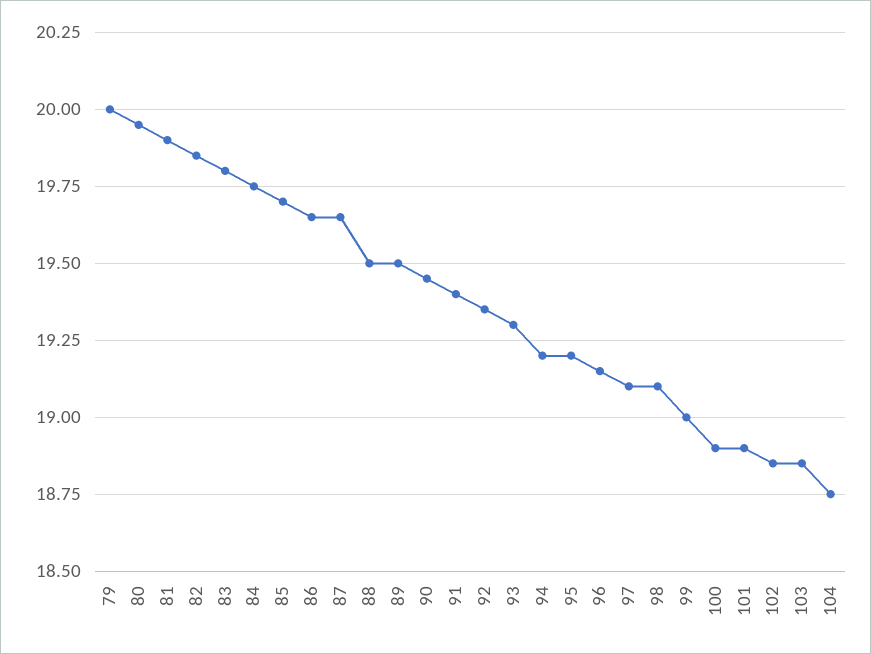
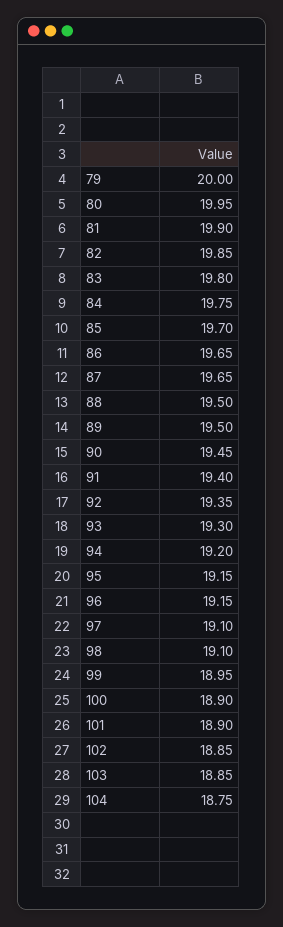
95: 19.2 -> 19.15
99: 19 -> 18.95

